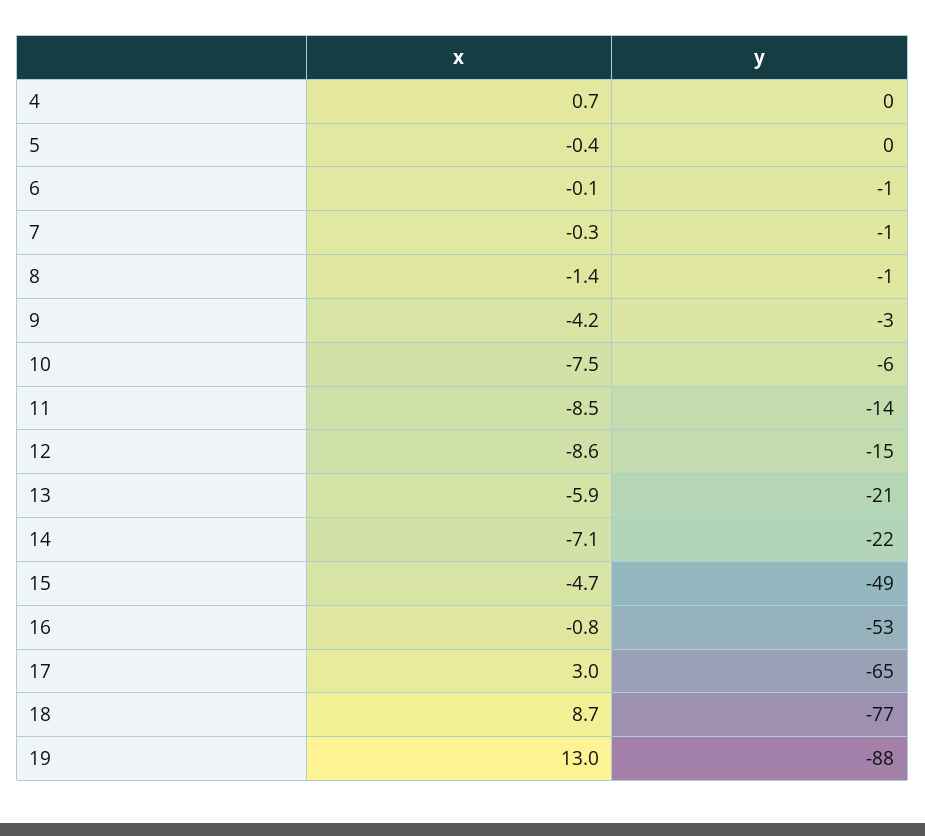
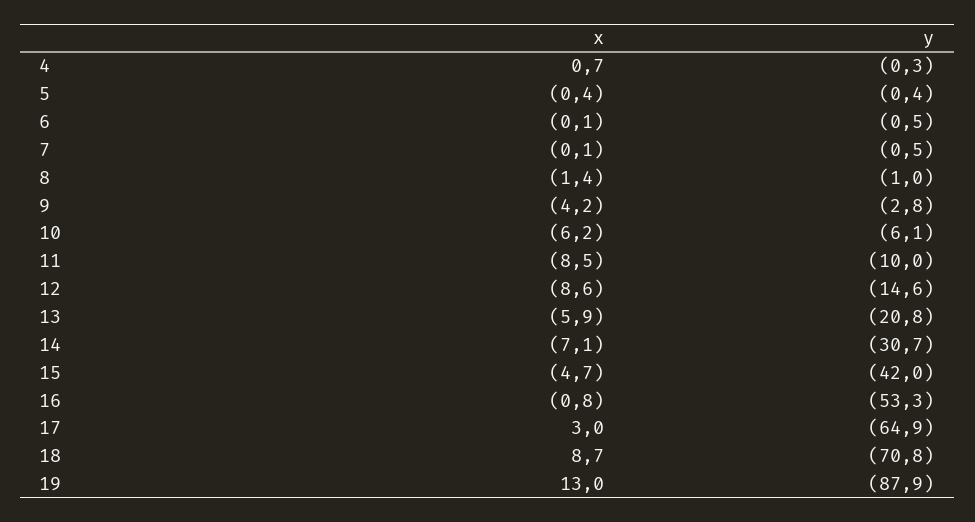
x, 7: -0.3 -> -0.1
x, 10: -7.5 -> -6.2
y, 11: -14 -> -10
y, 14: -22 -> -30.7
y, 15: -49 -> -42
y, 18: -77 -> -70.8

